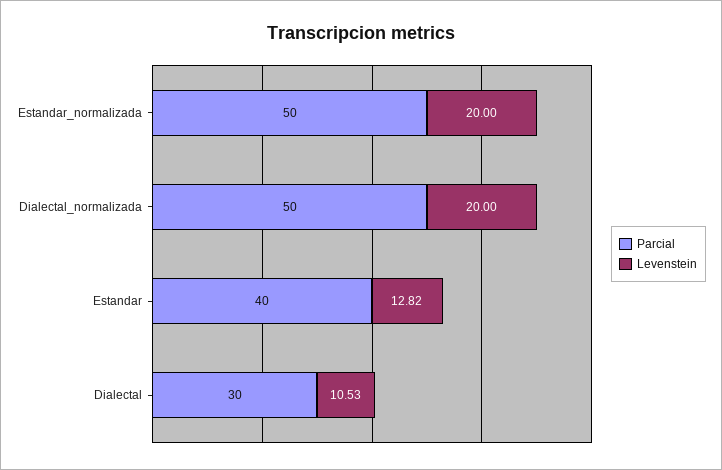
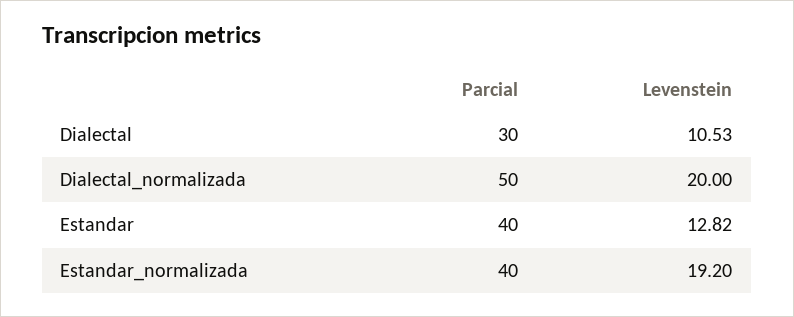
Parcial, Estandar_normalizada: 50 -> 40
Levenstein, Estandar_normalizada: 20 -> 19.2

